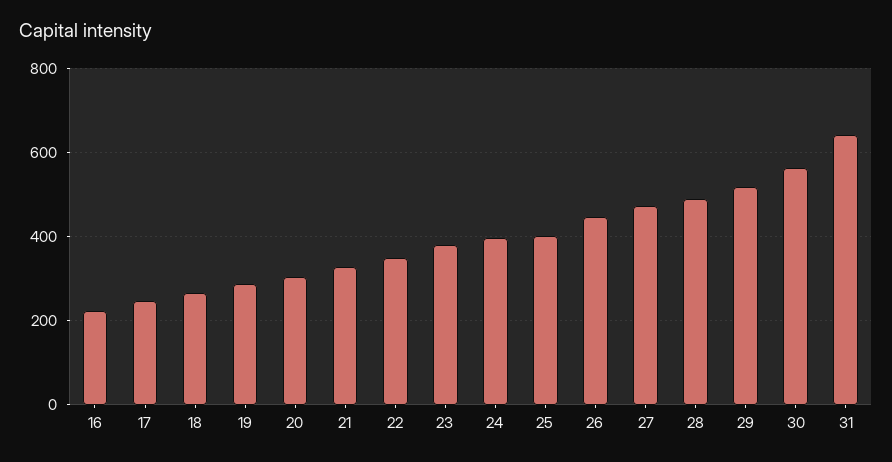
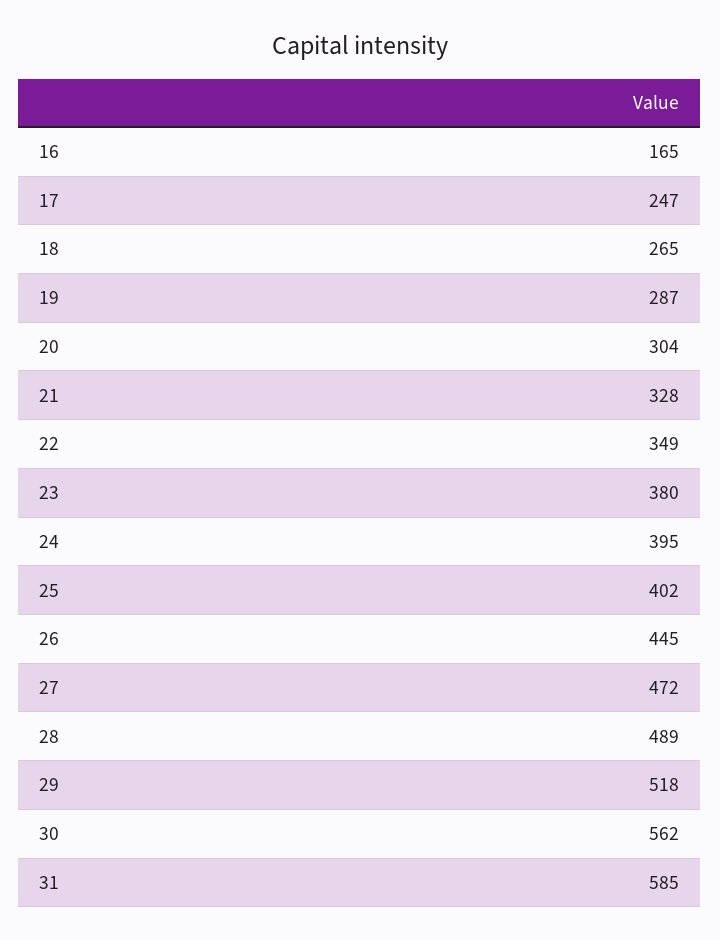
16: 220 -> 165
31: 640 -> 585

